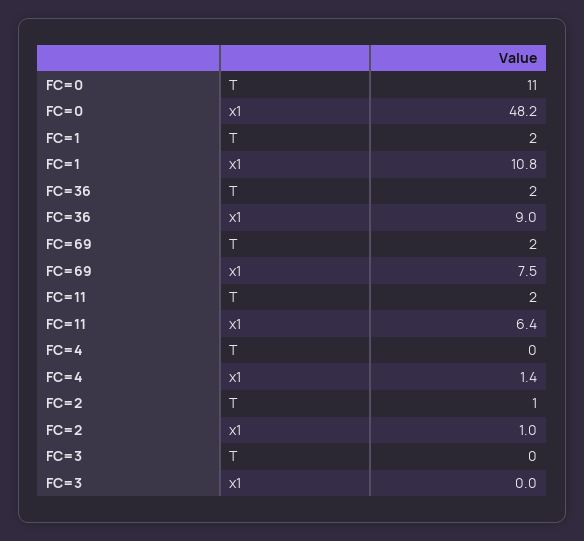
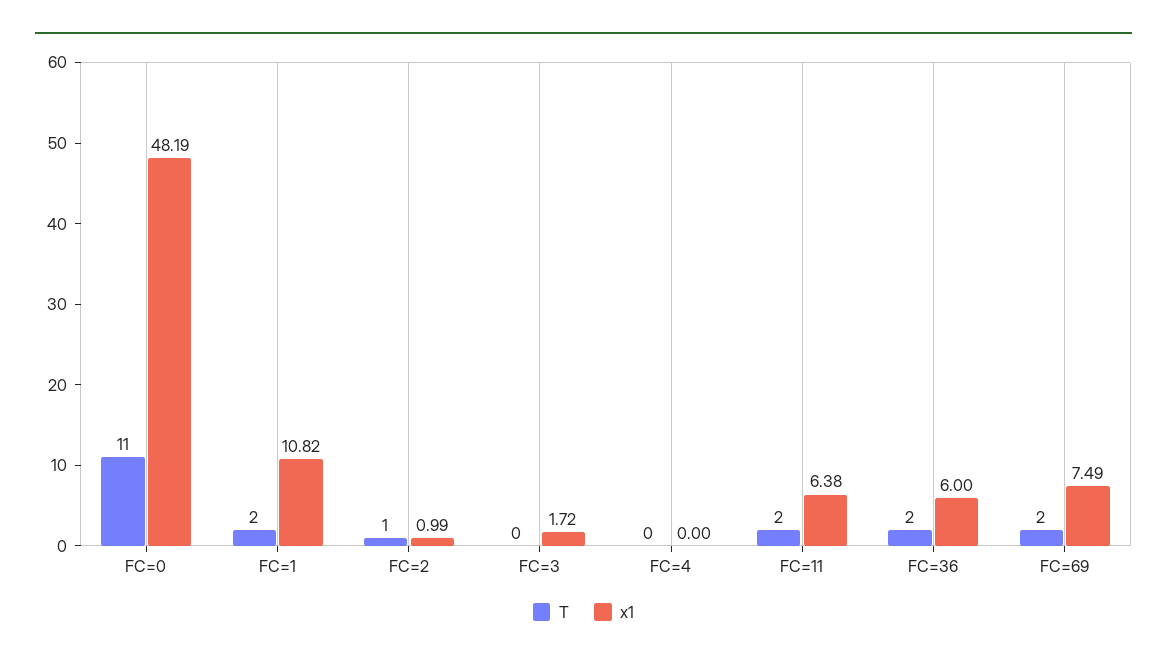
x1, FC=36: 9 -> 6
x1, FC=4: 1.4 -> 0
x1, FC=3: 0 -> 1.72

